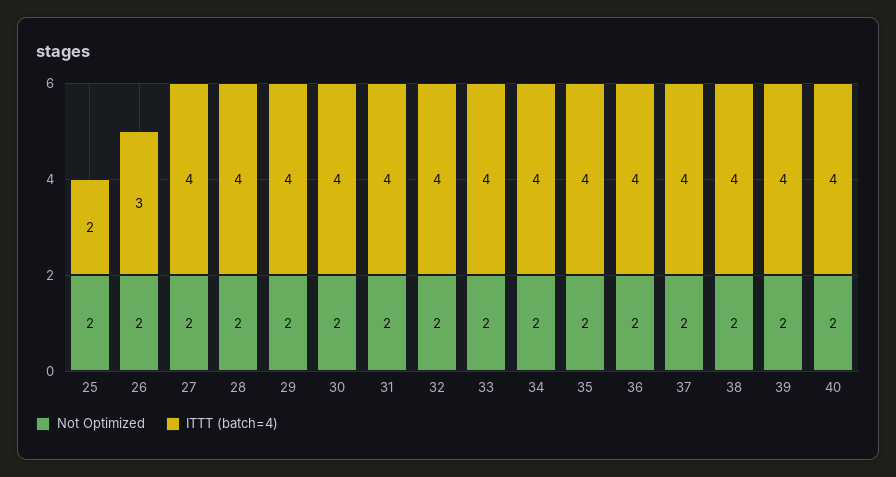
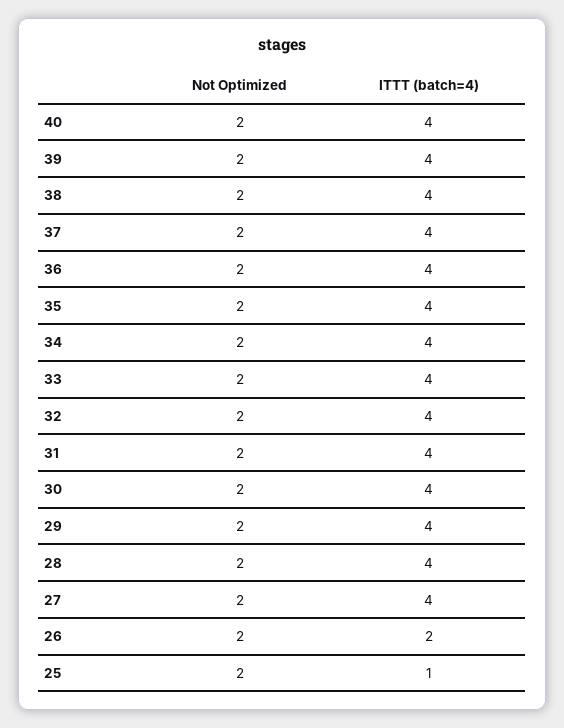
ITTT (batch=4), 25: 2 -> 1
ITTT (batch=4), 26: 3 -> 2

